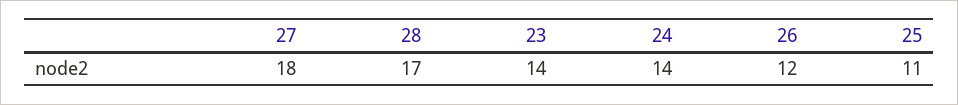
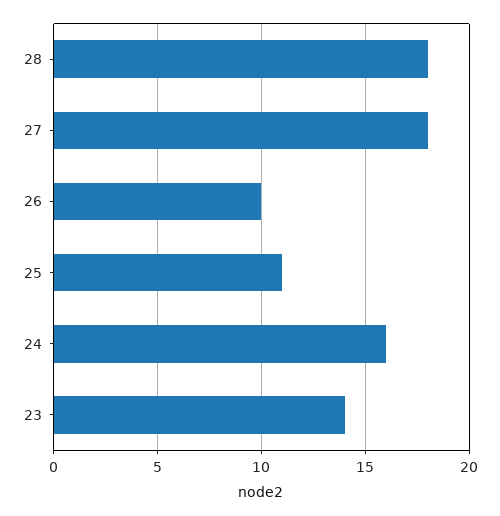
28: 17 -> 18
24: 14 -> 16
26: 12 -> 10

